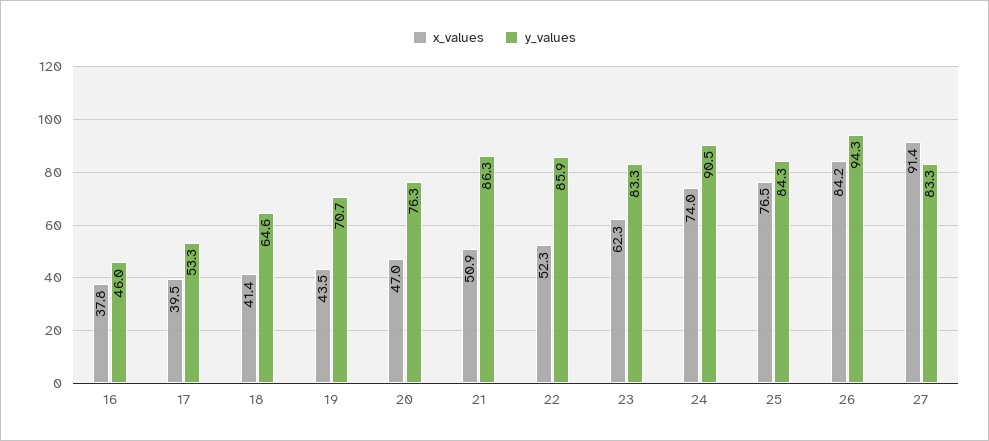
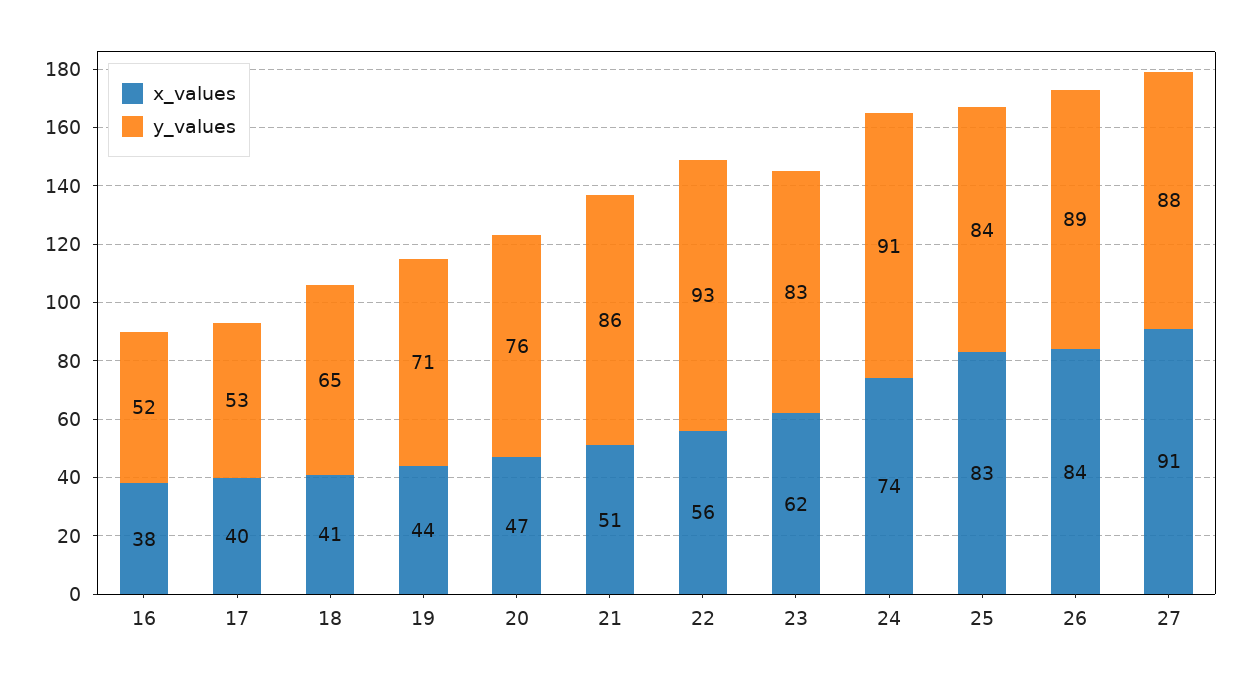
y_values, 16: 46 -> 52
x_values, 22: 52.3 -> 56
y_values, 22: 85.9 -> 93
x_values, 25: 76.5 -> 83
y_values, 26: 94.3 -> 89
y_values, 27: 83.3 -> 88

